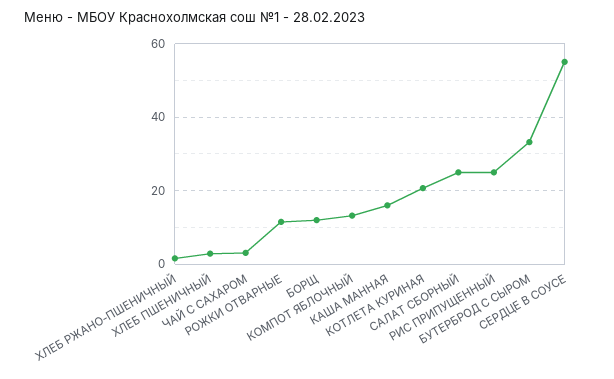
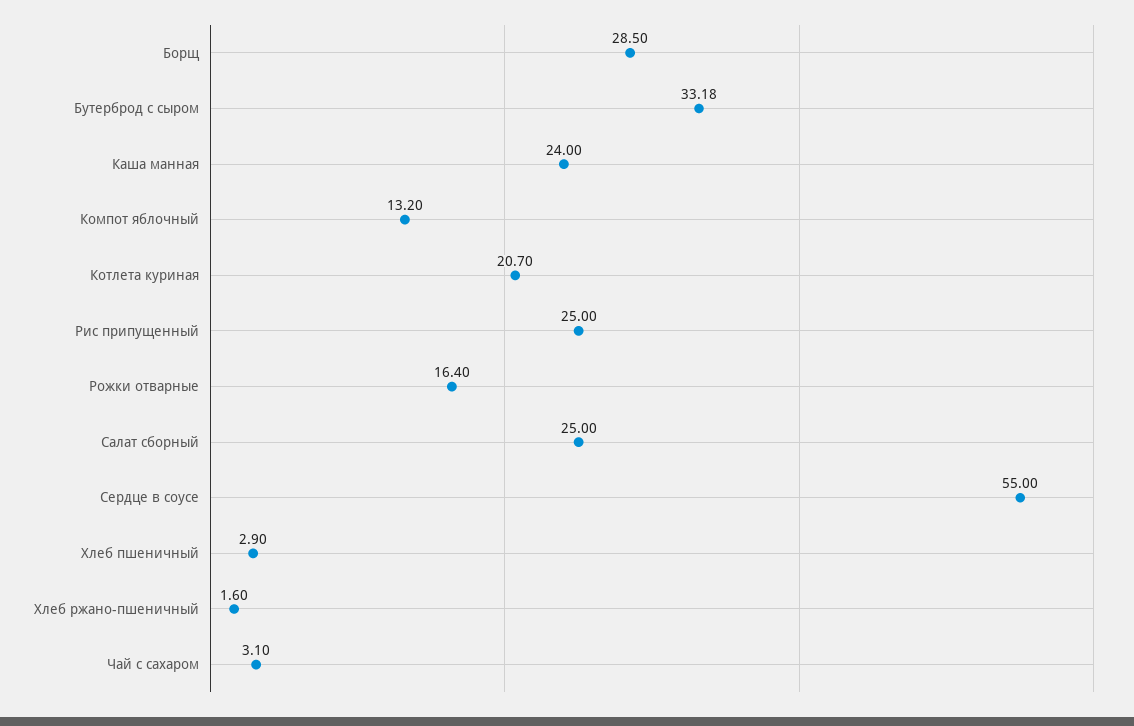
РОЖКИ ОТВАРНЫЕ: 12 -> 16.4
БОРЩ: 12 -> 28.5
КАША МАННАЯ: 16 -> 24

